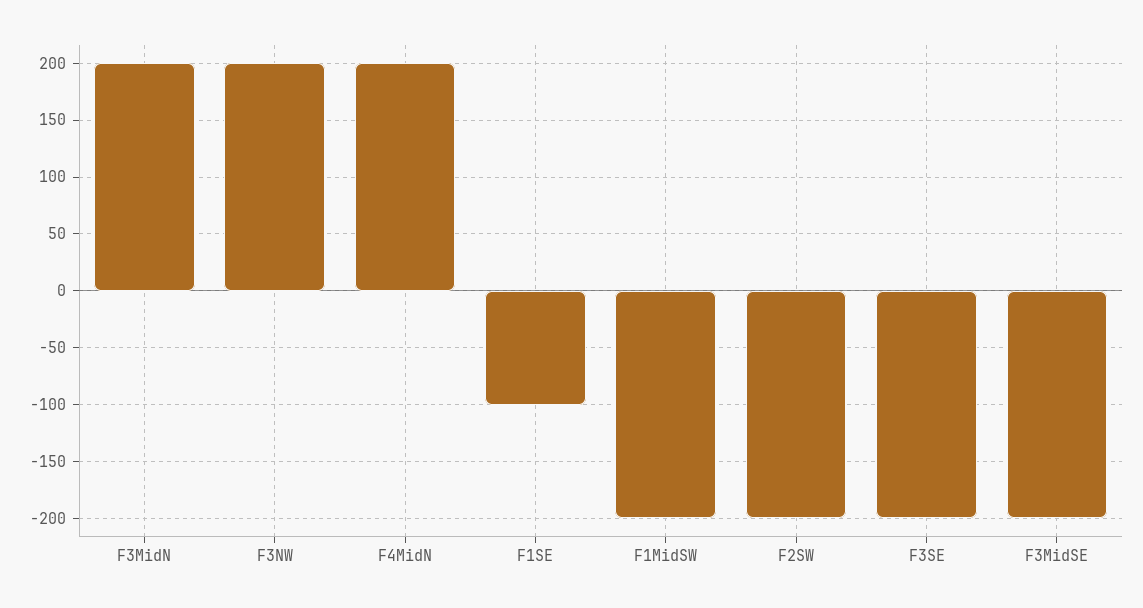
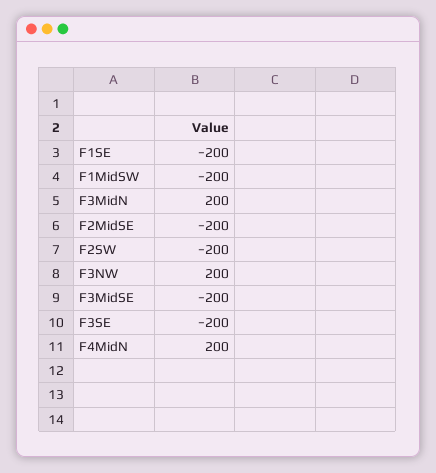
F1SE: -100 -> -200
F2MidSE: none -> -200

